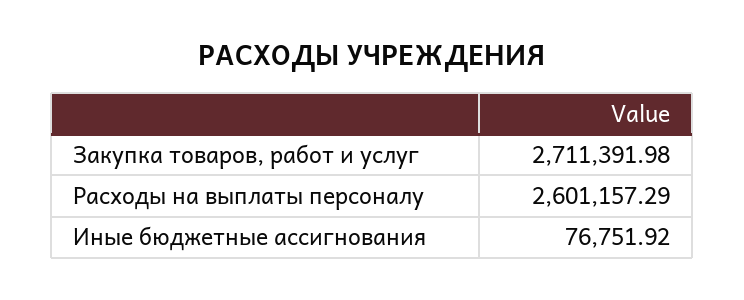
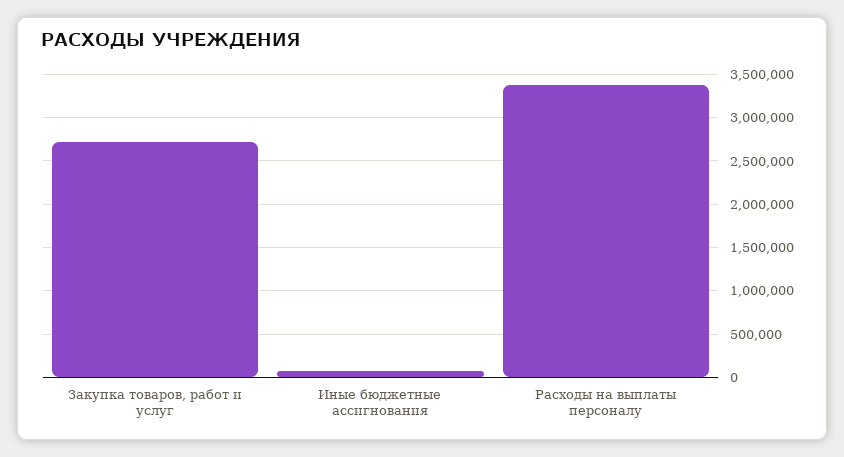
Расходы на выплаты персоналу: 2601157.29 -> 3400000

